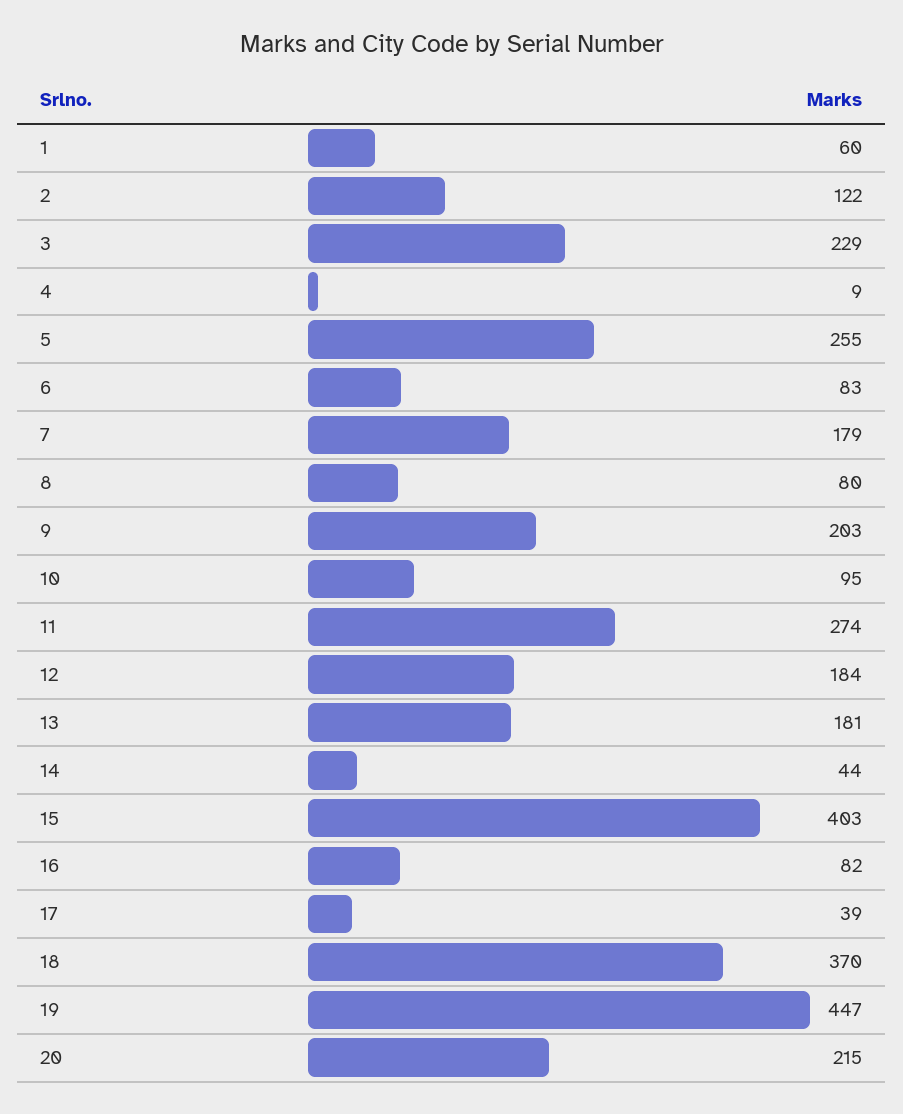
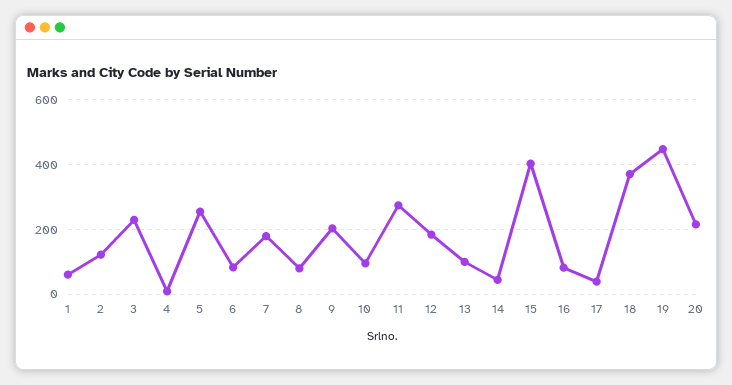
13: 181 -> 100

